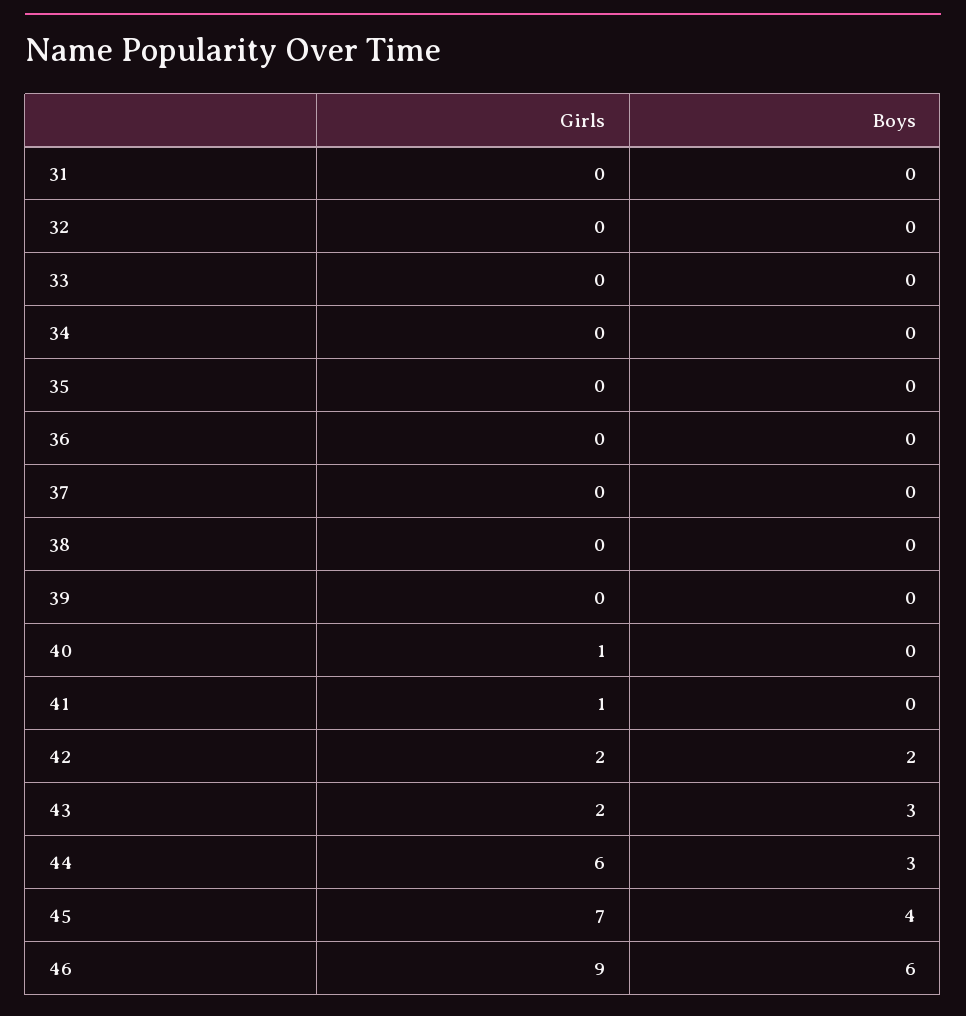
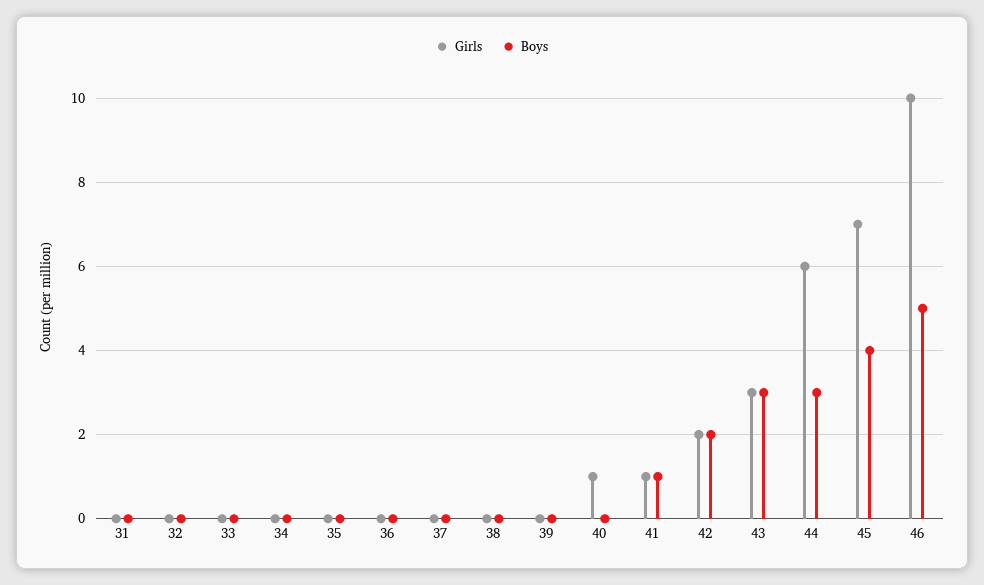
Boys, 41: 0 -> 1
Girls, 43: 2 -> 3
Girls, 46: 9 -> 10
Boys, 46: 6 -> 5

